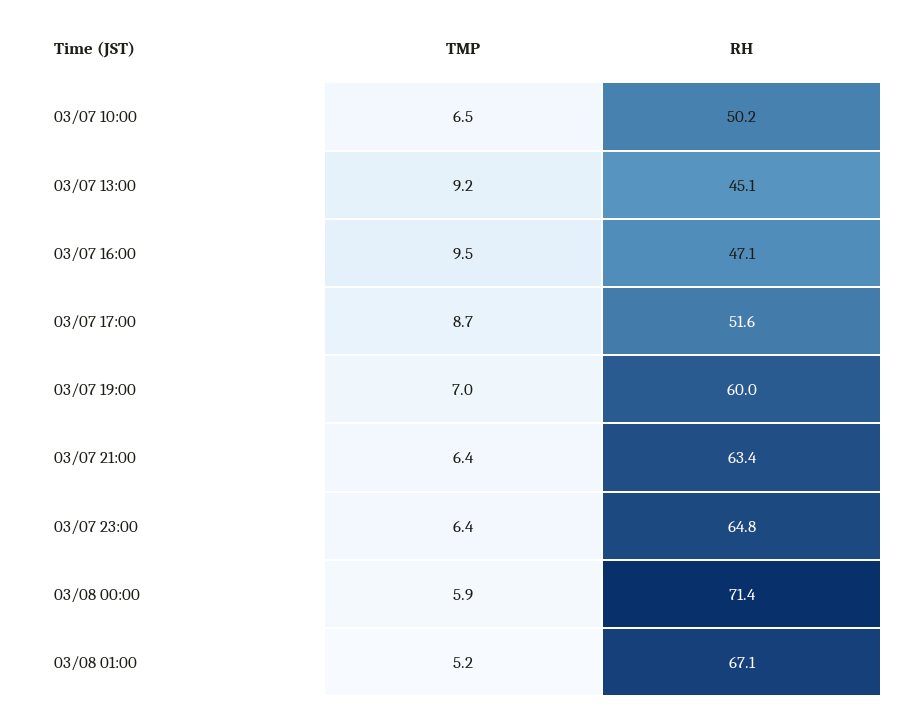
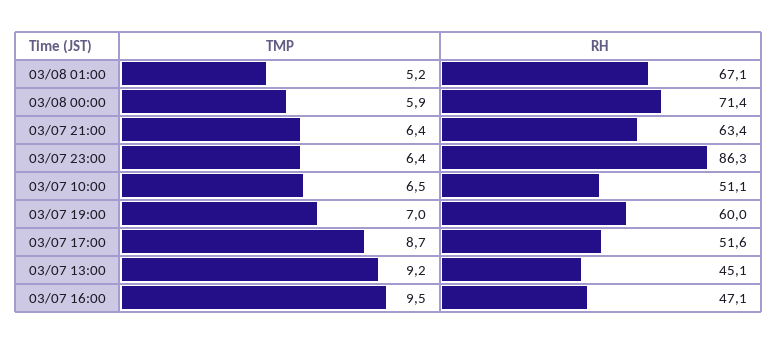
RH, 03/07 10:00: 50.2 -> 51.1
RH, 03/07 23:00: 64.8 -> 86.3

